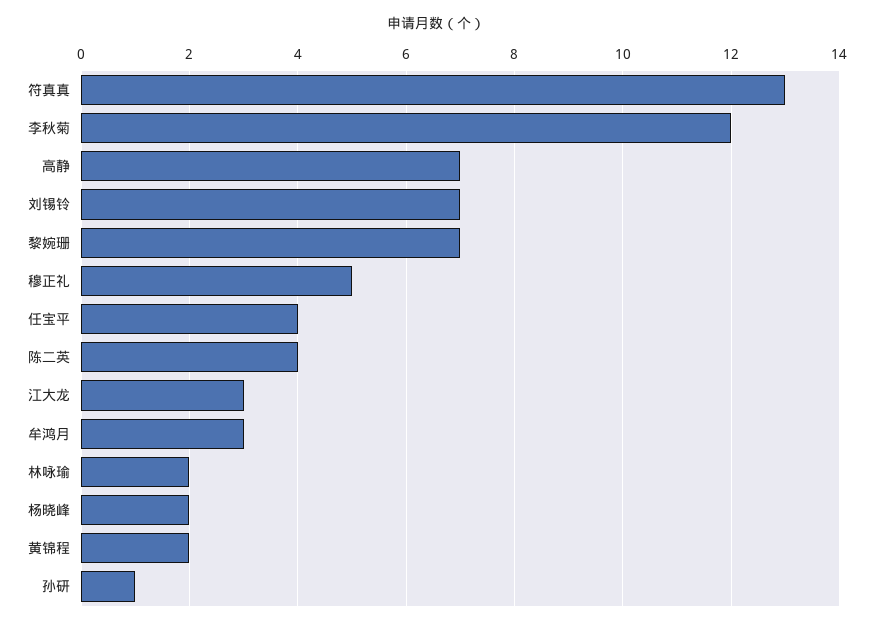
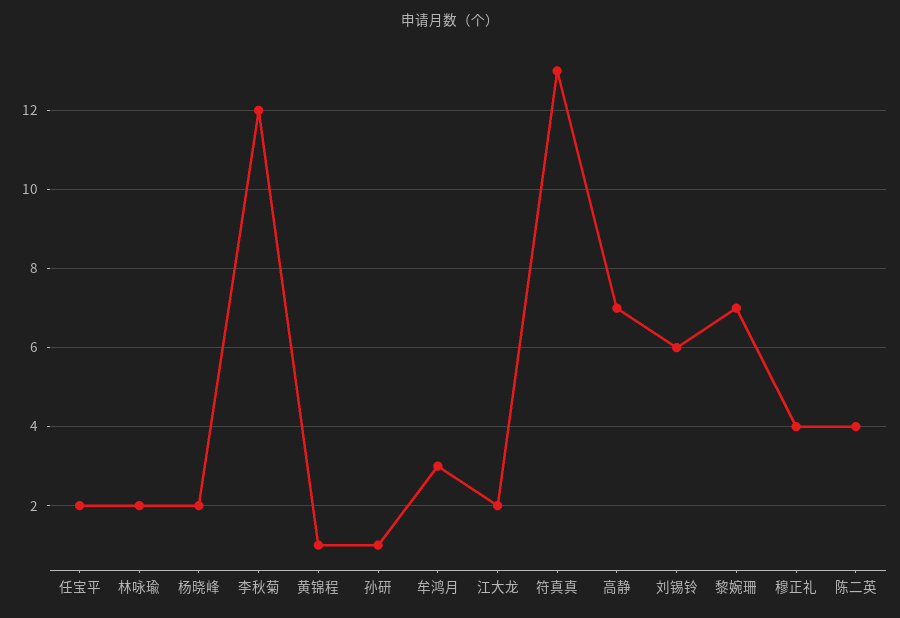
刘锡铃: 7 -> 6
穆正礼: 5 -> 4
任宝平: 4 -> 2
江大龙: 3 -> 2
黄锦程: 2 -> 1

